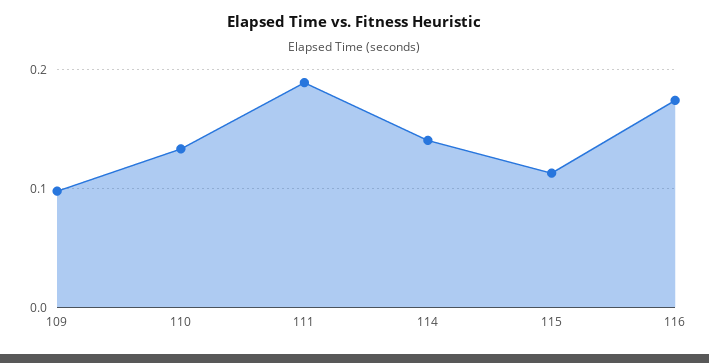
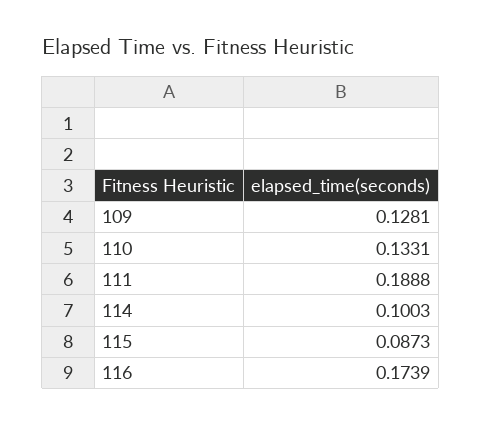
109: 0.1 -> 0.1281
114: 0.14 -> 0.1003
115: 0.11 -> 0.0873

